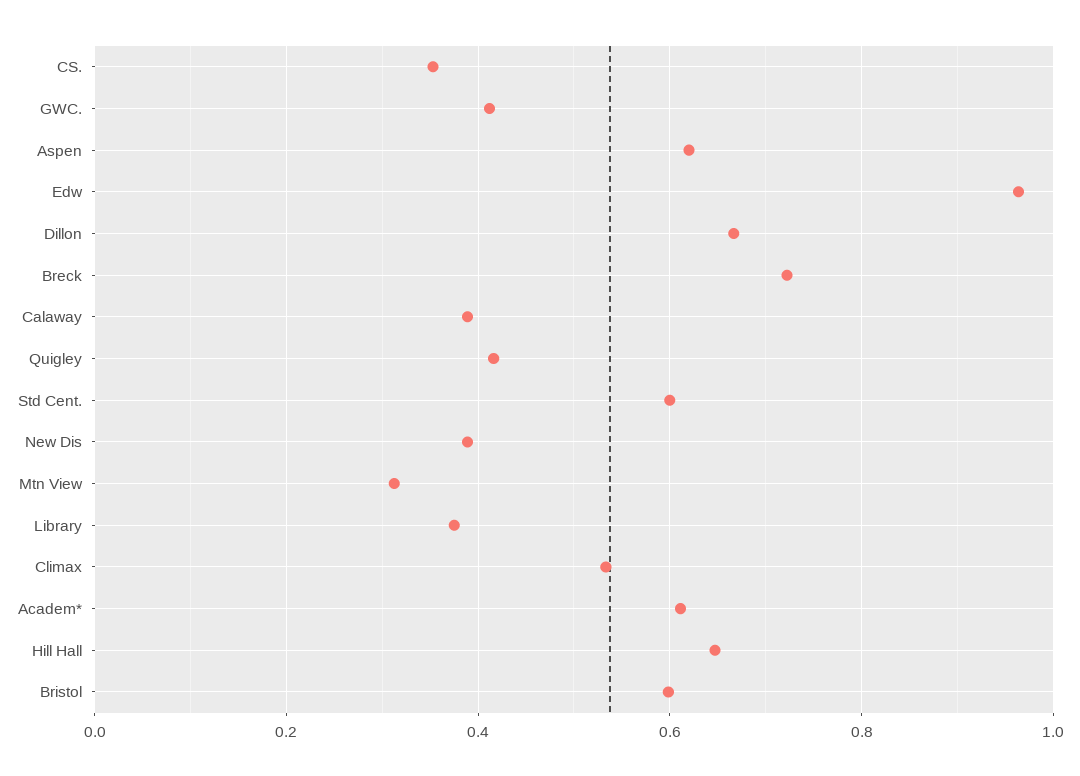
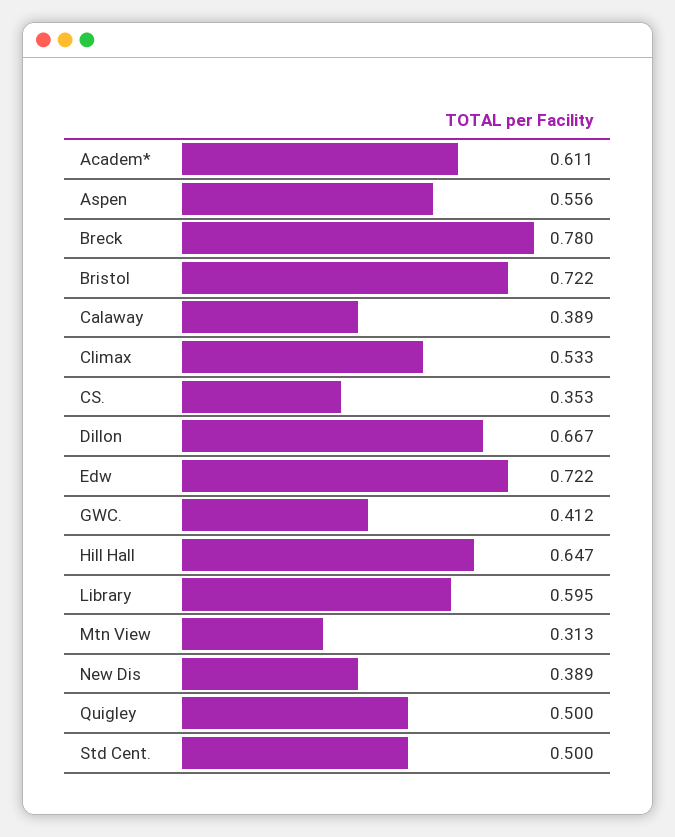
Aspen: 0.62 -> 0.556
Edw: 0.96 -> 0.722
Breck: 0.72 -> 0.78
Quigley: 0.42 -> 0.5
Std Cent.: 0.6 -> 0.5
Library: 0.38 -> 0.595
Bristol: 0.6 -> 0.722

